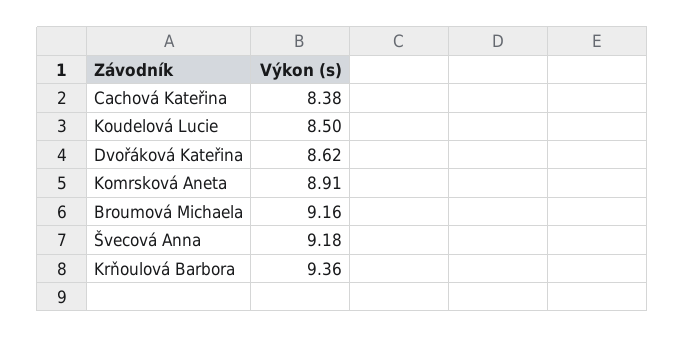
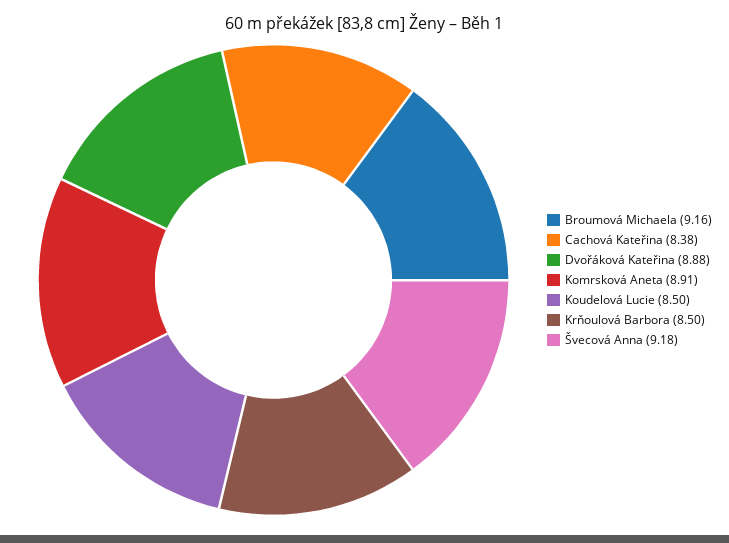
Dvořáková Kateřina: 8.62 -> 8.88
Krňoulová Barbora: 9.36 -> 8.5

